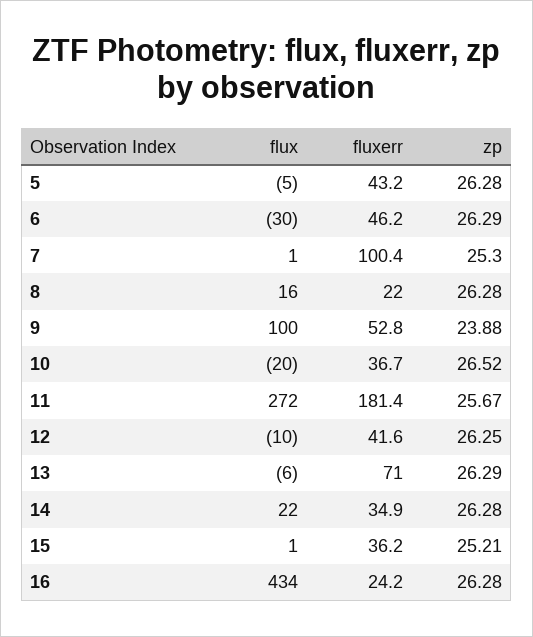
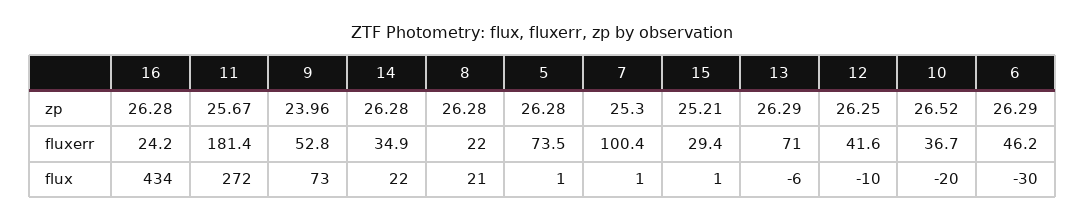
flux, 5: -5 -> 1
fluxerr, 5: 43.2 -> 73.5
flux, 8: 16 -> 21
flux, 9: 100 -> 73
zp, 9: 23.88 -> 23.96
fluxerr, 15: 36.2 -> 29.4

